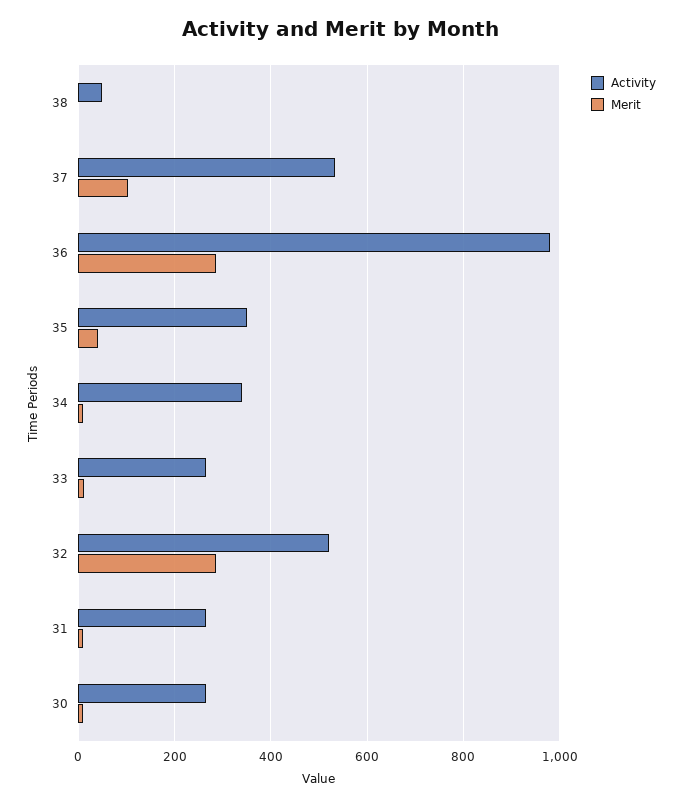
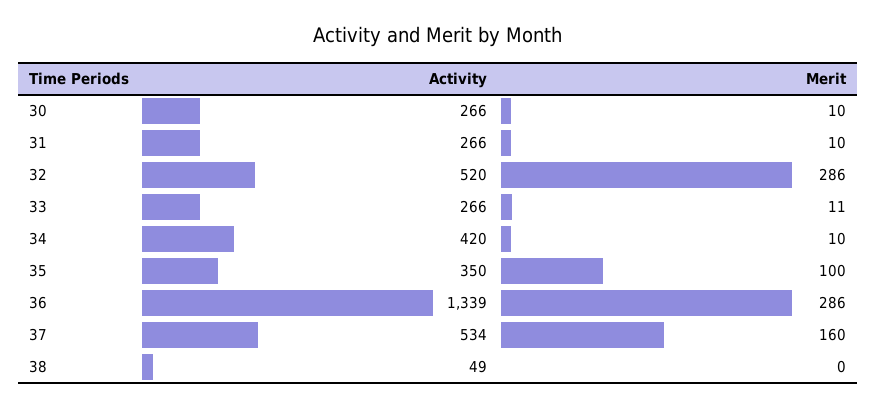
Merit, 37: 100 -> 160
Activity, 36: 980 -> 1339
Merit, 35: 40 -> 100
Activity, 34: 340 -> 420

